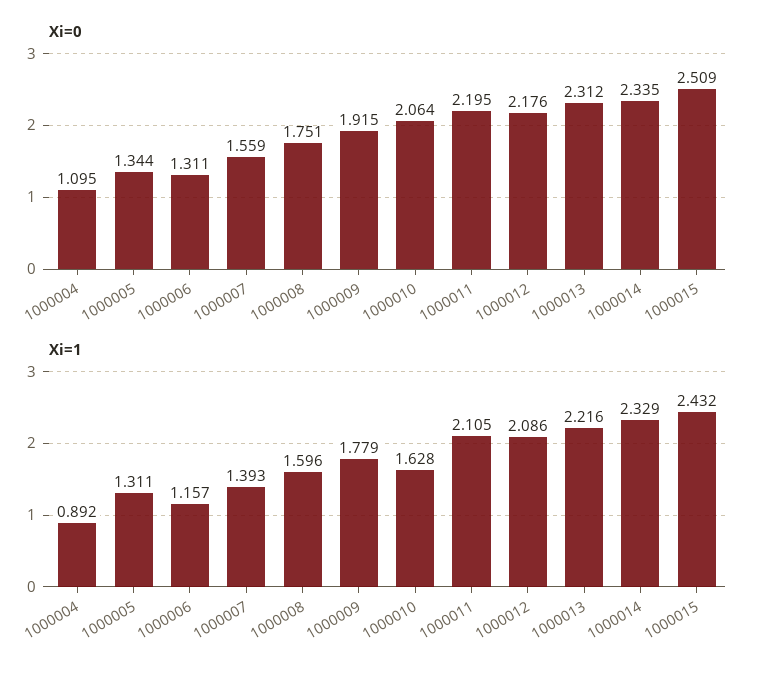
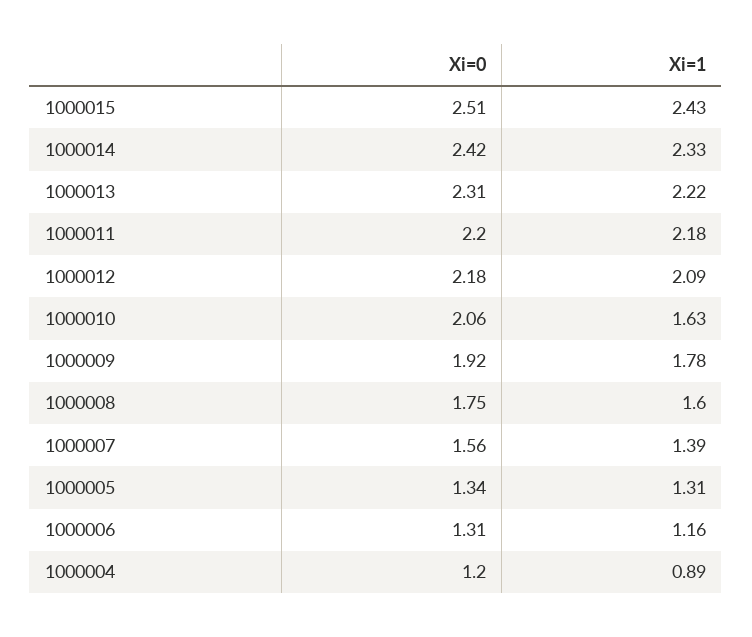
Xi=0, 1000004: 1.095 -> 1.2
Xi=0, 1000014: 2.335 -> 2.42
Xi=1, 1000011: 2.105 -> 2.18

